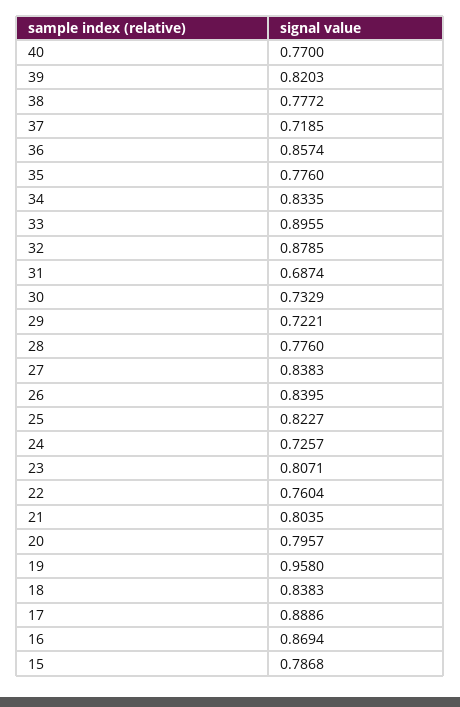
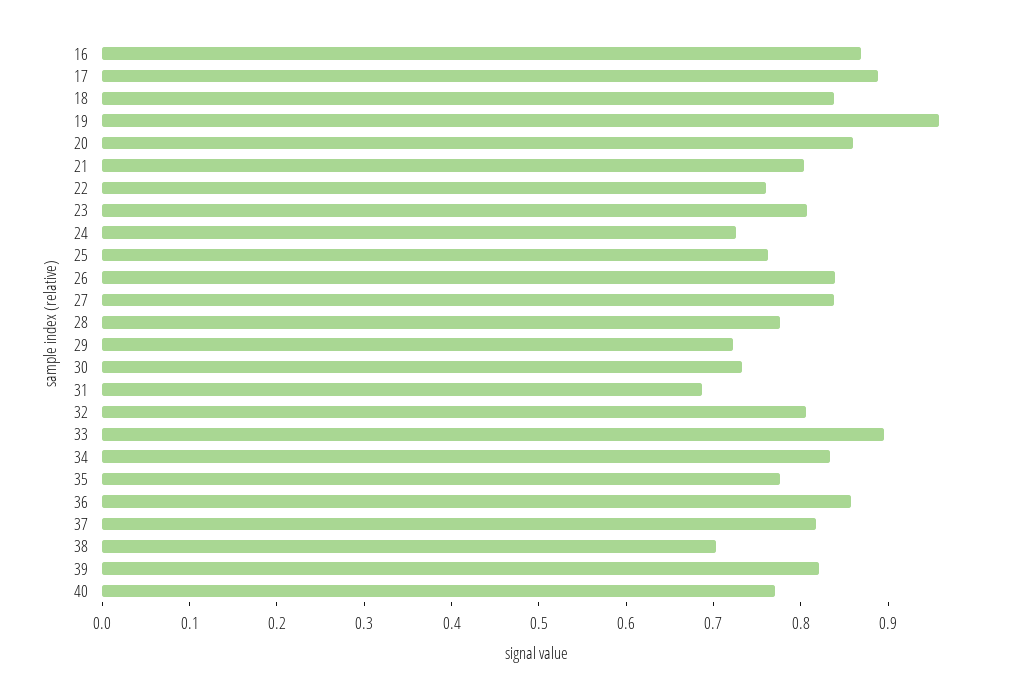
38: 0.7772 -> 0.7
37: 0.7185 -> 0.82
32: 0.8785 -> 0.8
25: 0.8227 -> 0.76
20: 0.7957 -> 0.86
15: 0.7868 -> none

